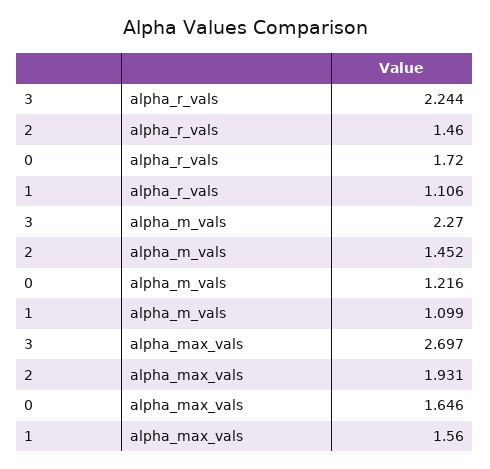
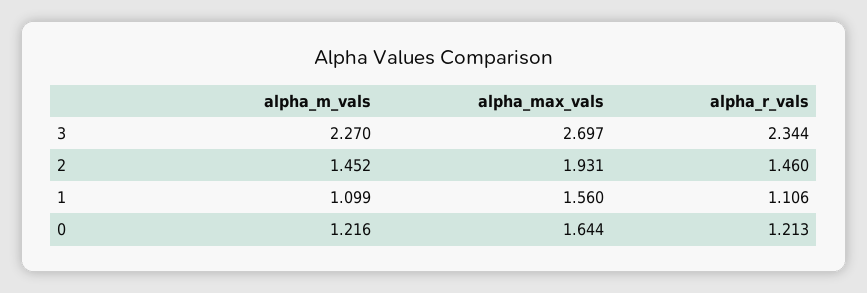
3, alpha_r_vals: 2.244 -> 2.344
0, alpha_r_vals: 1.72 -> 1.213
0, alpha_max_vals: 1.646 -> 1.644

